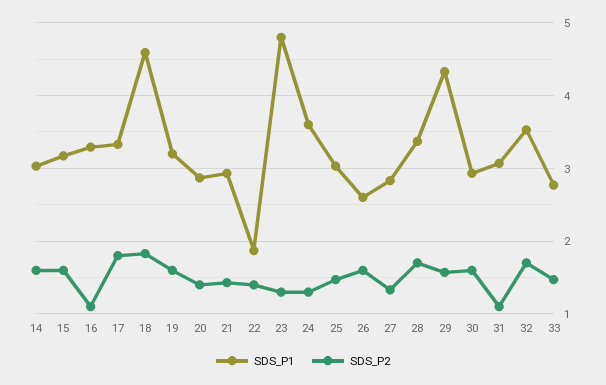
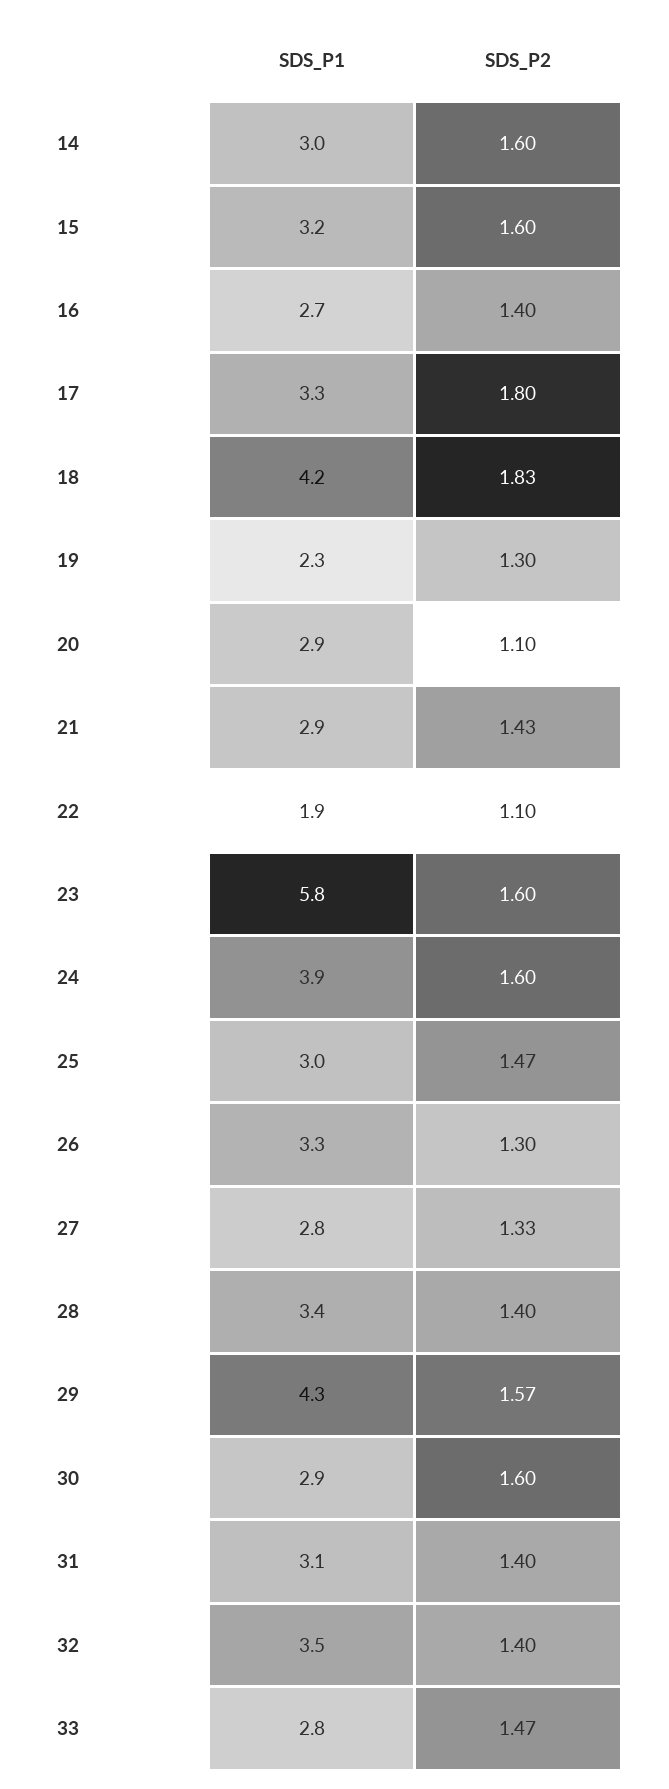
SDS_P1, 16: 3.3 -> 2.7
SDS_P2, 16: 1.1 -> 1.4
SDS_P1, 18: 4.6 -> 4.2
SDS_P1, 19: 3.2 -> 2.3
SDS_P2, 19: 1.6 -> 1.3
SDS_P2, 20: 1.4 -> 1.1
SDS_P2, 22: 1.4 -> 1.1
SDS_P1, 23: 4.8 -> 5.8
SDS_P2, 23: 1.3 -> 1.6
SDS_P1, 24: 3.6 -> 3.9
SDS_P2, 24: 1.3 -> 1.6
SDS_P1, 26: 2.6 -> 3.3
SDS_P2, 26: 1.6 -> 1.3
SDS_P2, 28: 1.7 -> 1.4
SDS_P2, 31: 1.1 -> 1.4
SDS_P2, 32: 1.7 -> 1.4

